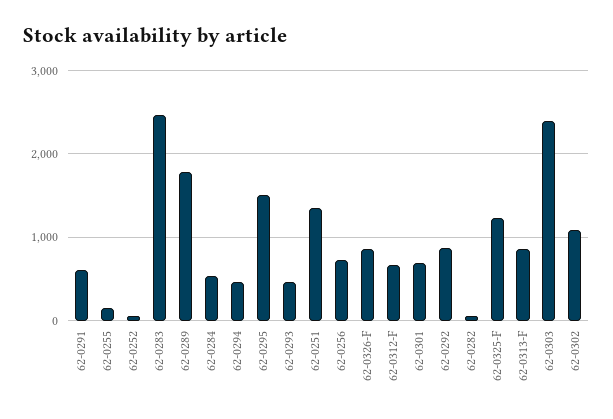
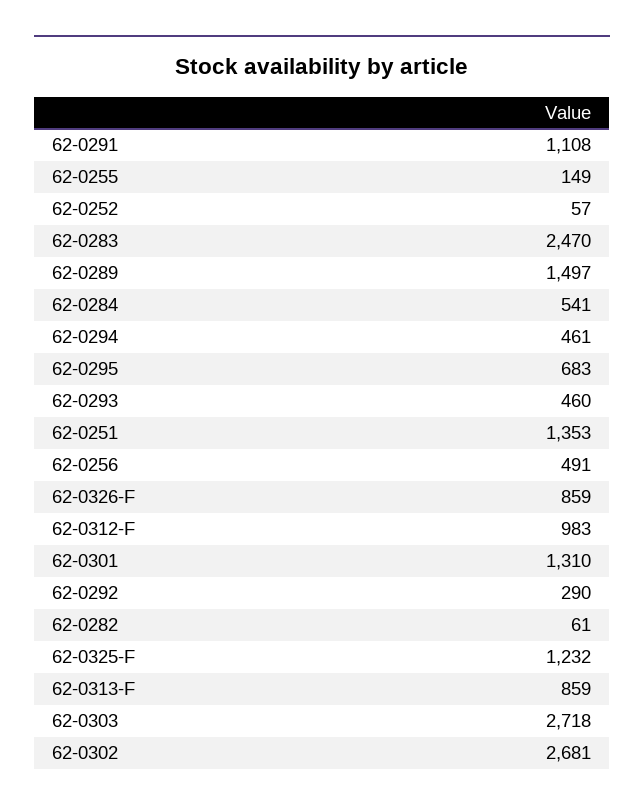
62-0291: 600 -> 1108
62-0289: 1800 -> 1497
62-0295: 1500 -> 683
62-0256: 700 -> 491
62-0312-F: 700 -> 983
62-0301: 700 -> 1310
62-0292: 900 -> 290
62-0303: 2400 -> 2718
62-0302: 1100 -> 2681

